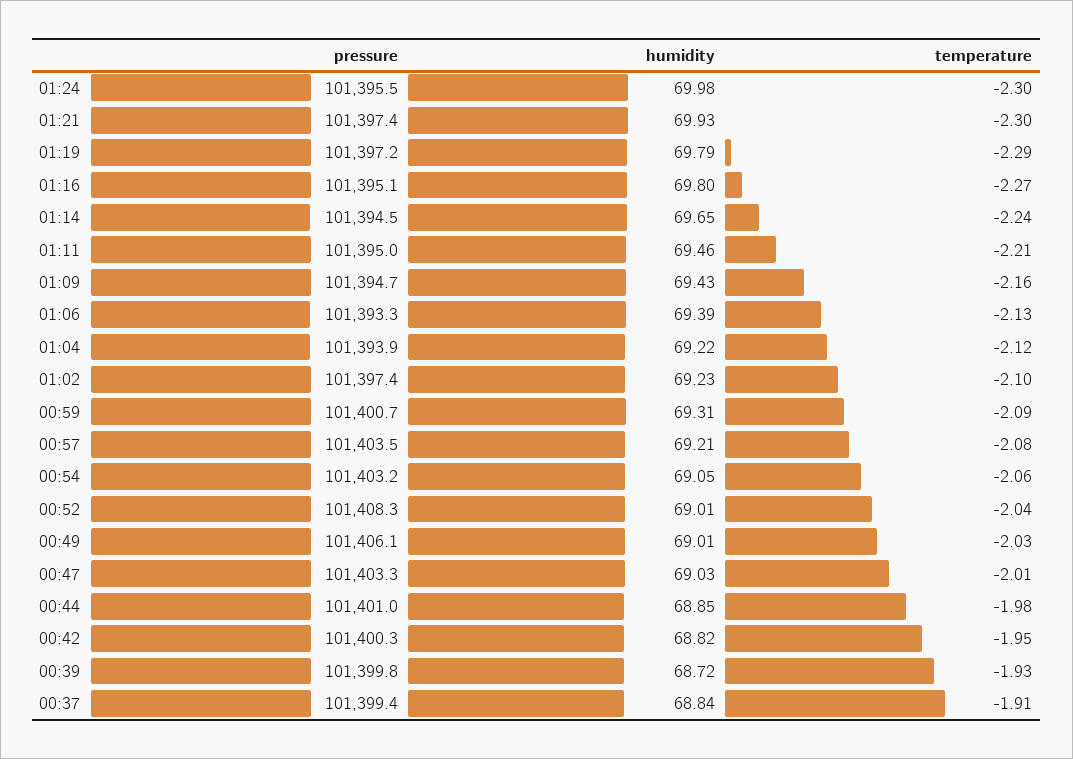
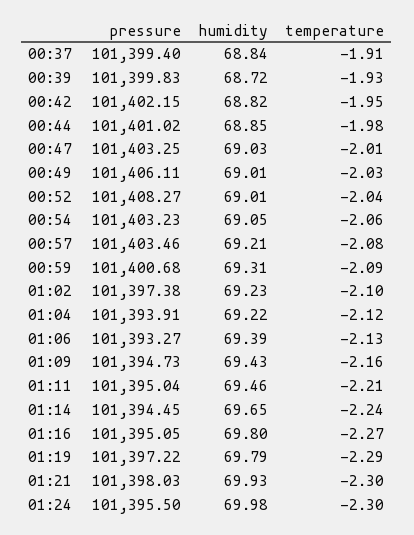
pressure, 01:21: 101397.4 -> 101398.03
pressure, 00:42: 101400.3 -> 101402.15

